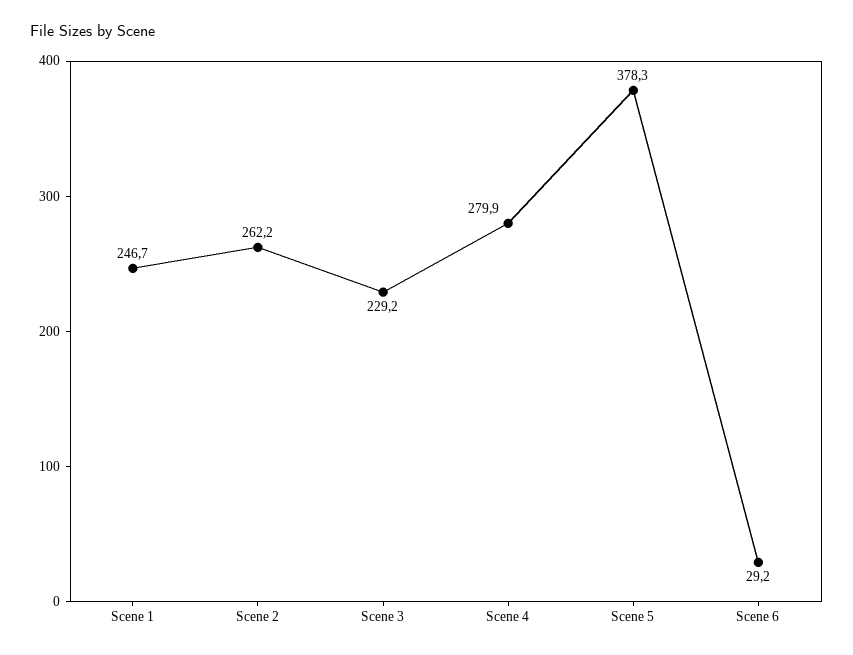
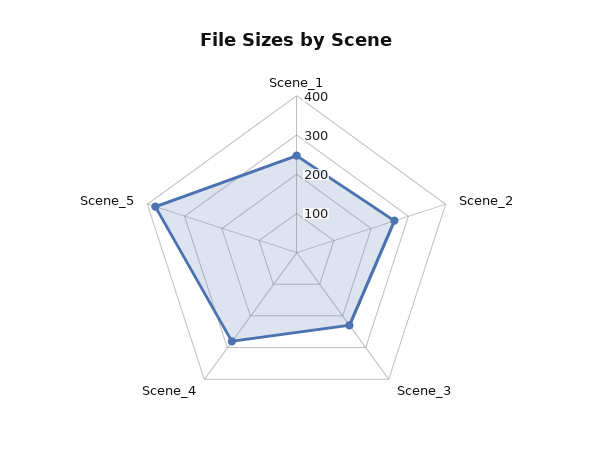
Scene 6: 29.2 -> none

